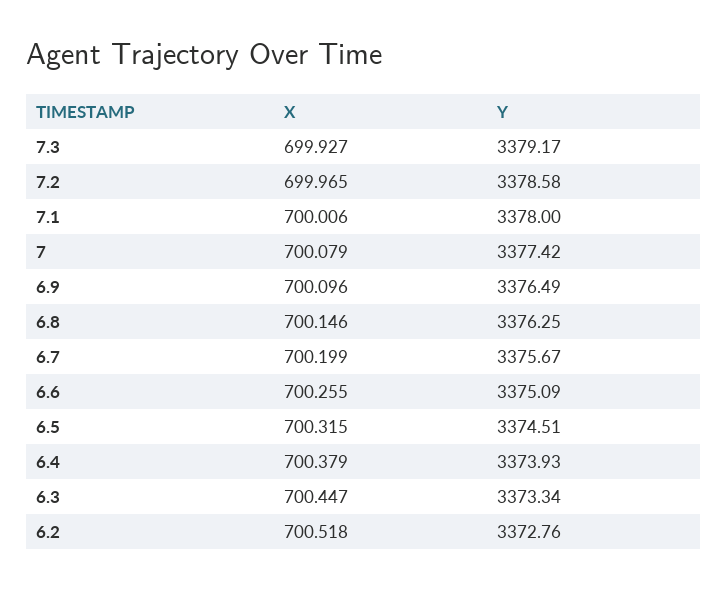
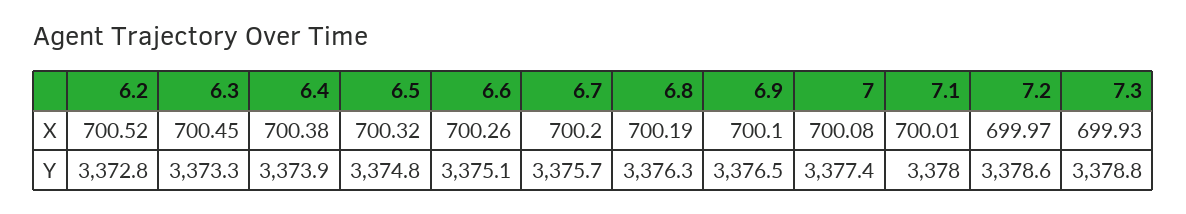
Y, 7.3: 3379.17 -> 3378.8
X, 6.8: 700.146 -> 700.19
Y, 6.5: 3374.51 -> 3374.8

